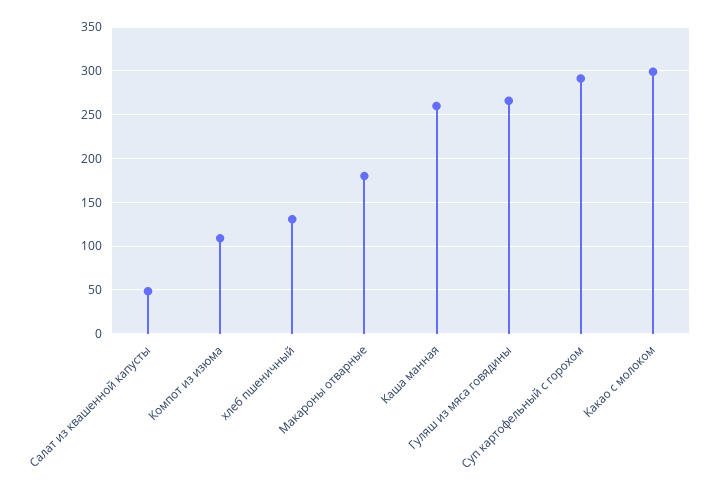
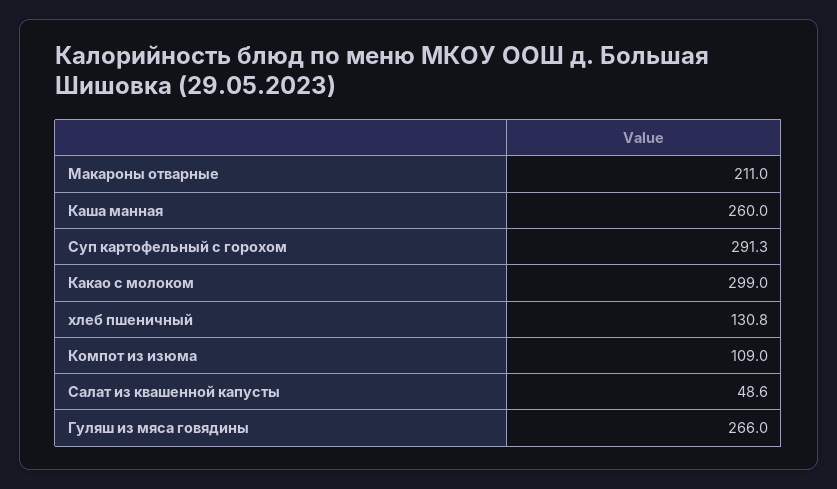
Макароны отварные: 180 -> 211

